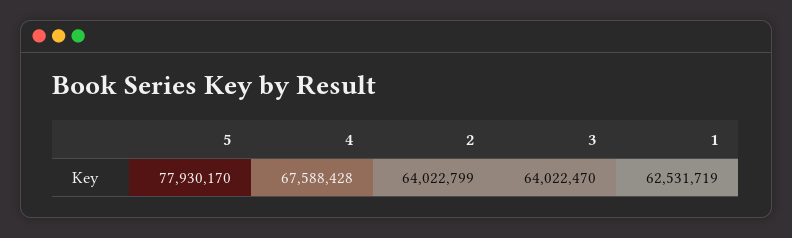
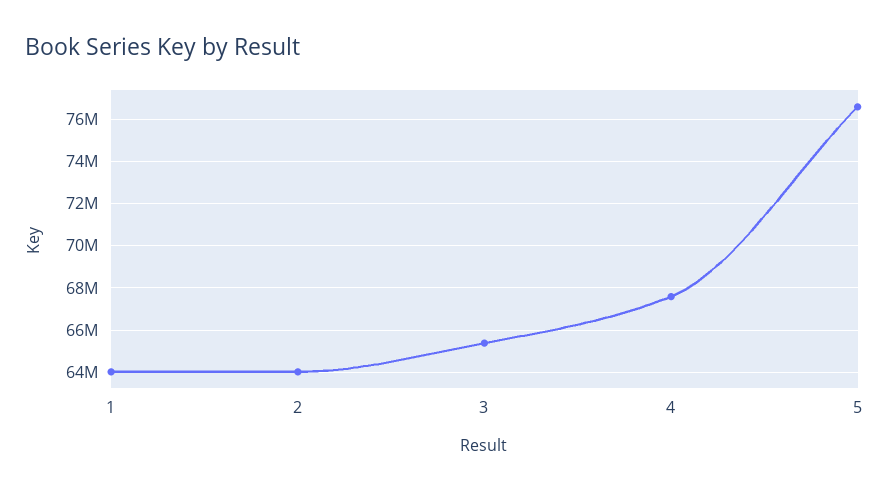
5: 77930170 -> 76500000
3: 64022470 -> 65500000
1: 62531719 -> 64000000

